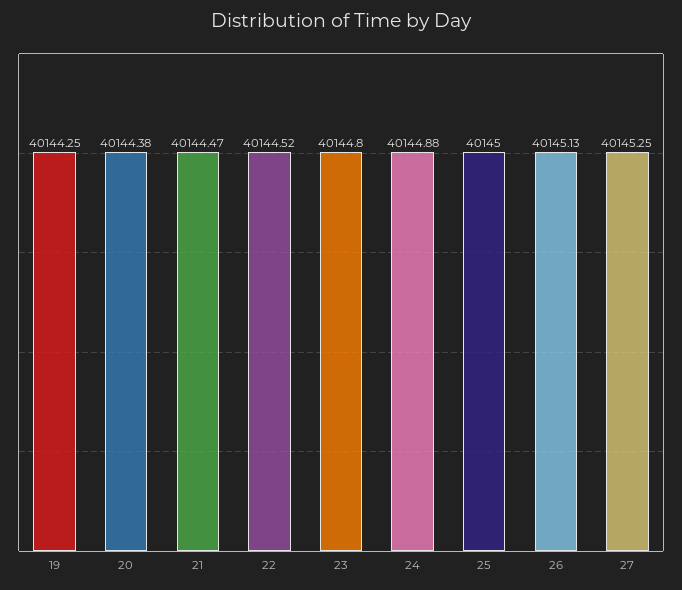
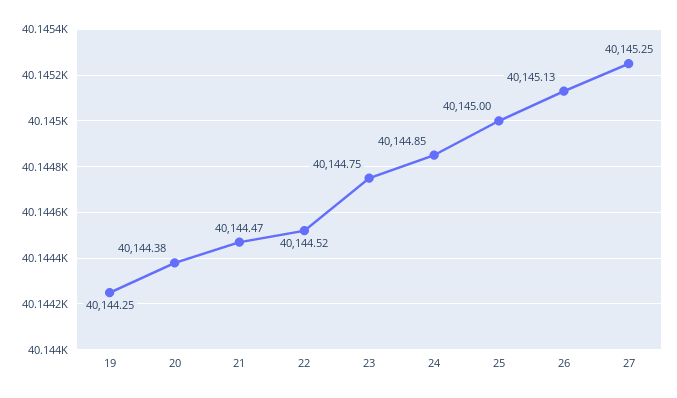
23: 40144.8 -> 40144.75
24: 40144.88 -> 40144.85

